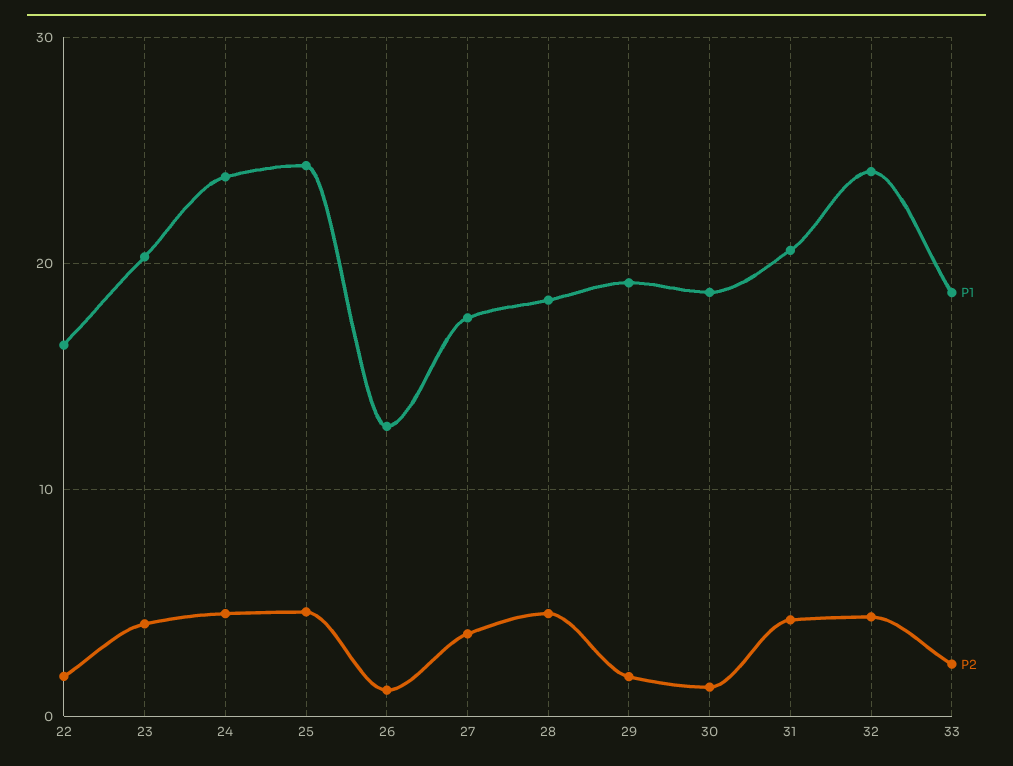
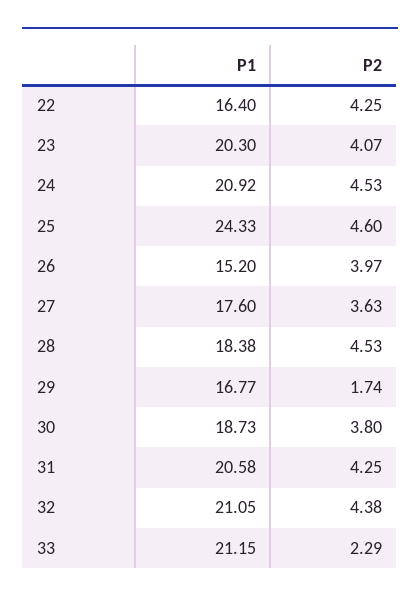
P2, 22: 2 -> 4.25
P1, 24: 24 -> 20.92
P1, 26: 13 -> 15.2
P2, 26: 1 -> 3.97
P1, 29: 19 -> 16.77
P2, 30: 1 -> 3.8
P1, 32: 24 -> 21.05
P1, 33: 19 -> 21.15

